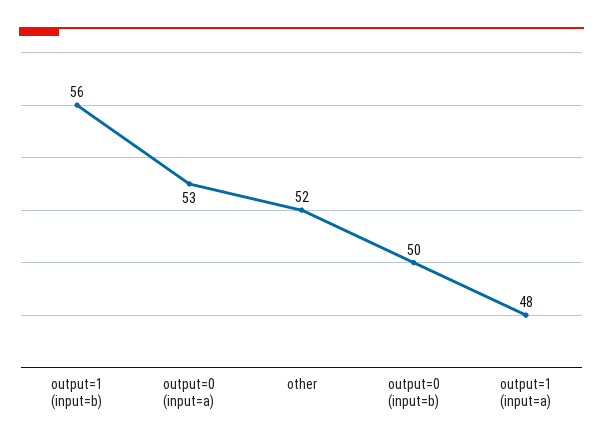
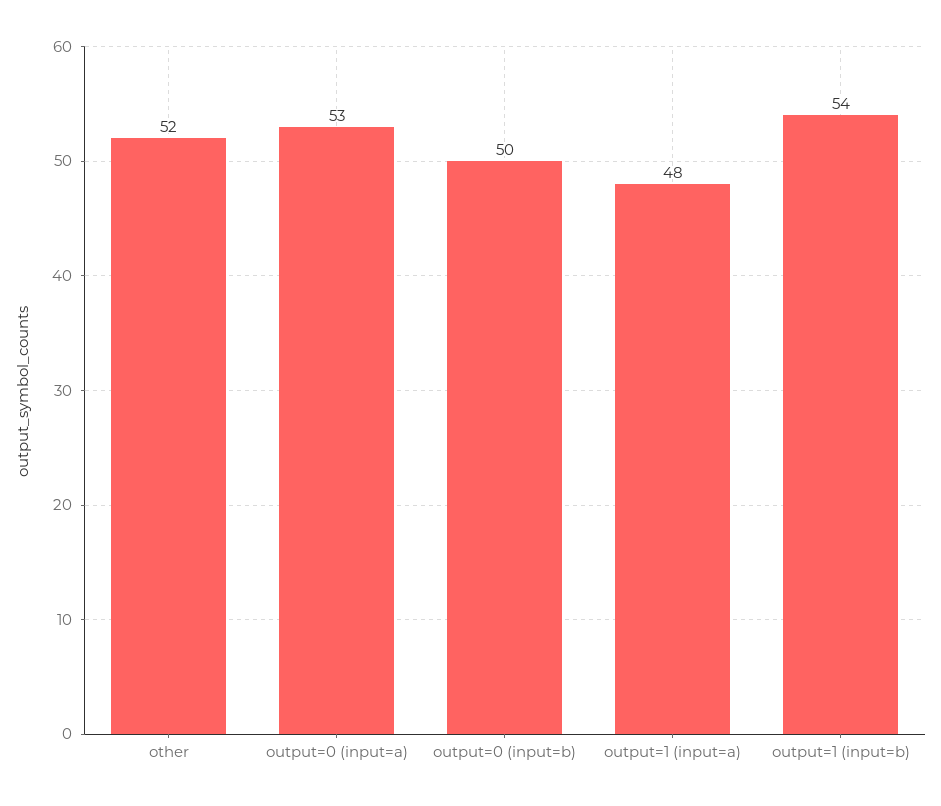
output=1 (input=b): 56 -> 54

